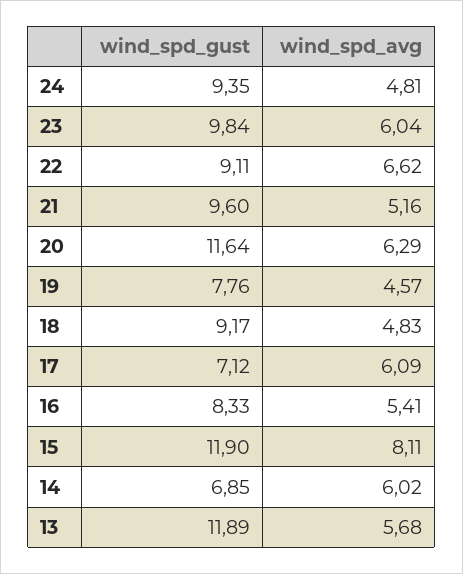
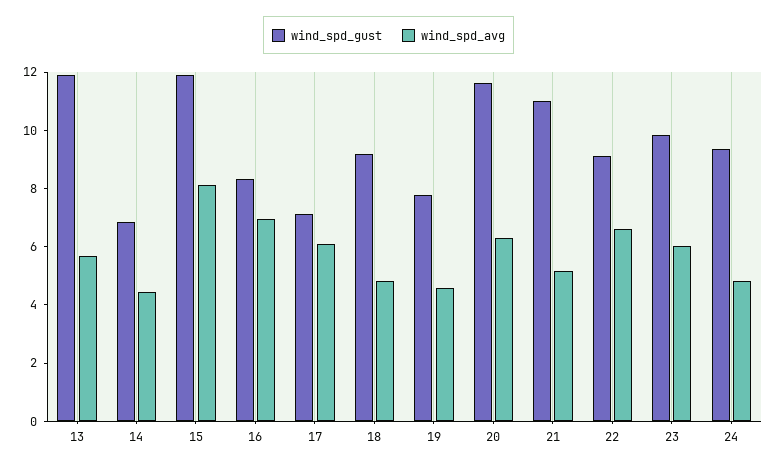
wind_spd_gust, 21: 9.6 -> 11
wind_spd_avg, 16: 5.41 -> 7
wind_spd_avg, 14: 6.02 -> 4.5

